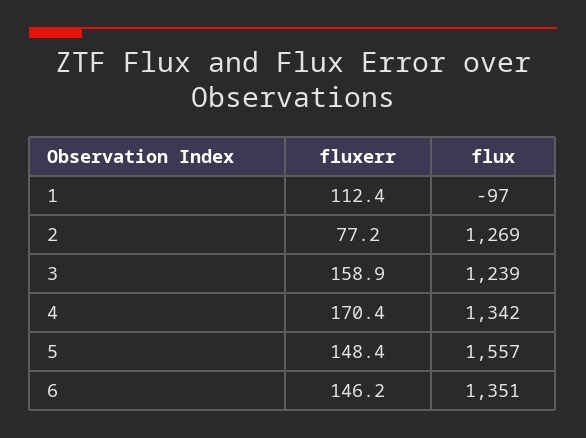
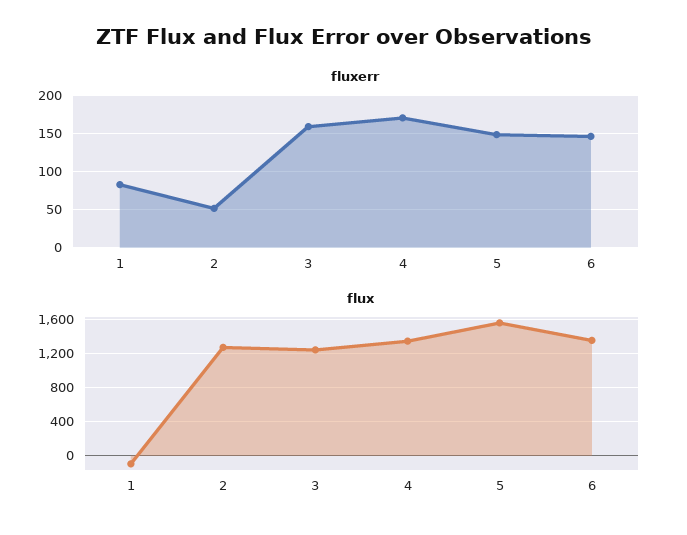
fluxerr, 1: 112.4 -> 80
fluxerr, 2: 77.2 -> 50

